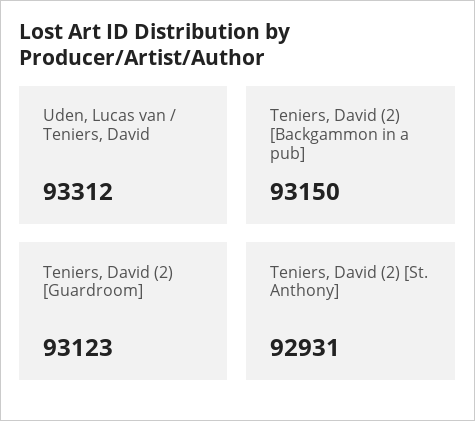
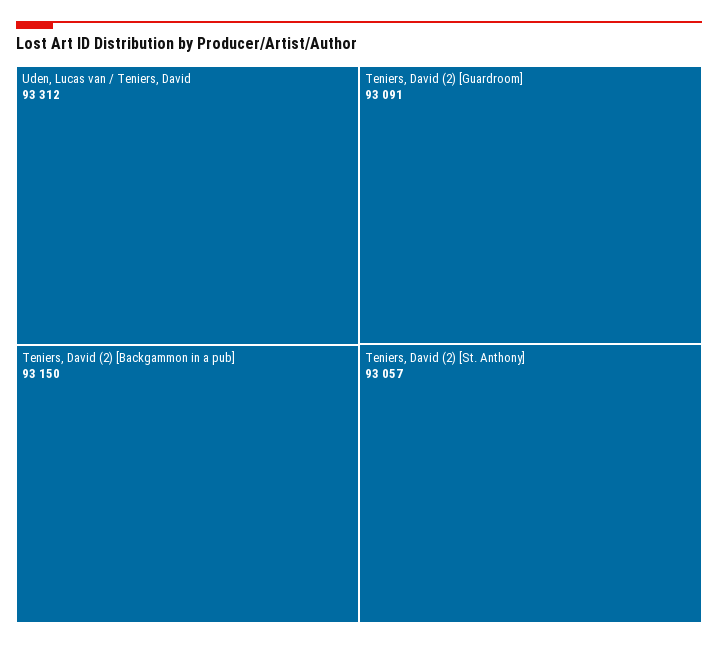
Teniers, David (2) [Guardroom]: 93123 -> 93091
Teniers, David (2) [St. Anthony]: 92931 -> 93057

